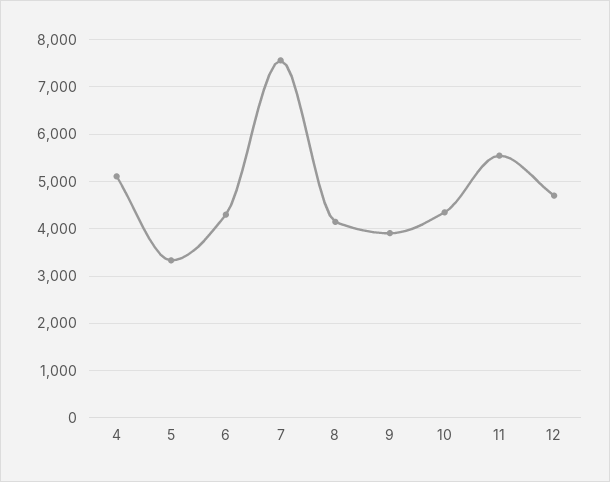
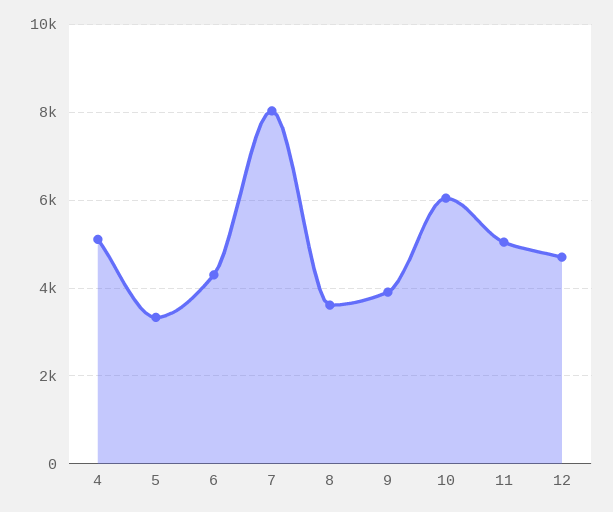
7: 7600 -> 8000
8: 4200 -> 3600
10: 4400 -> 6000
11: 5600 -> 5000

